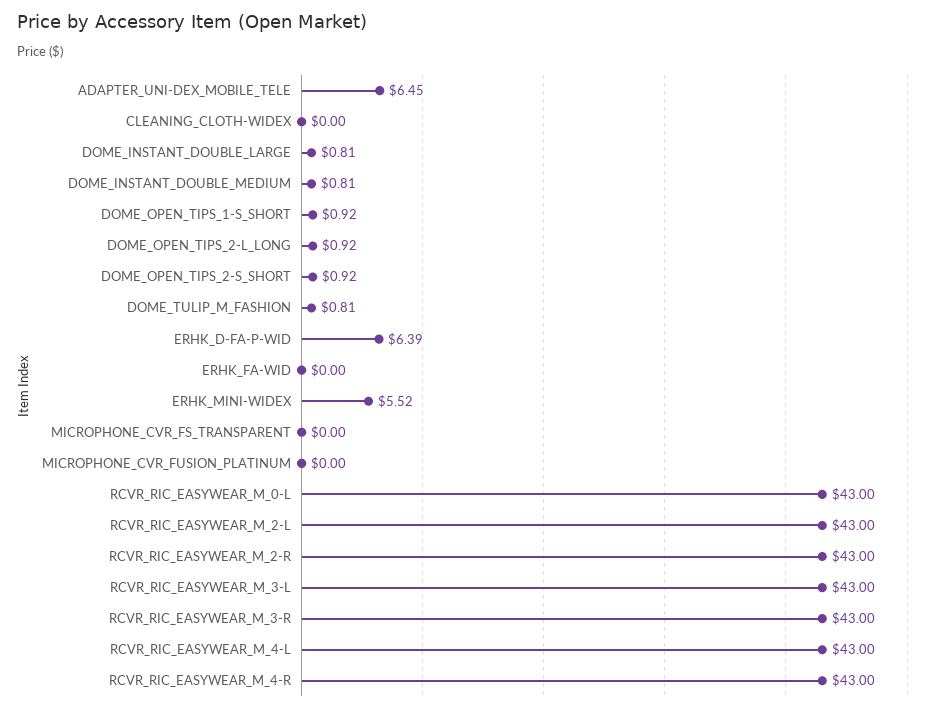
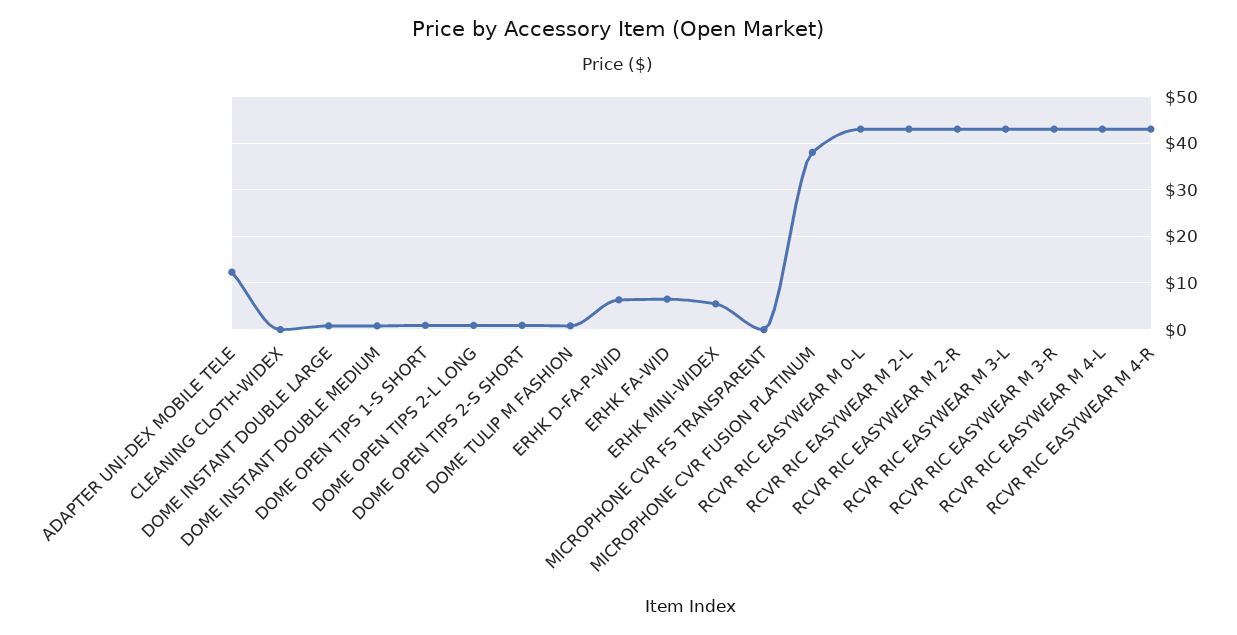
ADAPTER_UNI-DEX_MOBILE_TELE: 6.45 -> 12
ERHK_FA-WID: 0 -> 6
MICROPHONE_CVR_FUSION_PLATINUM: 0 -> 38

